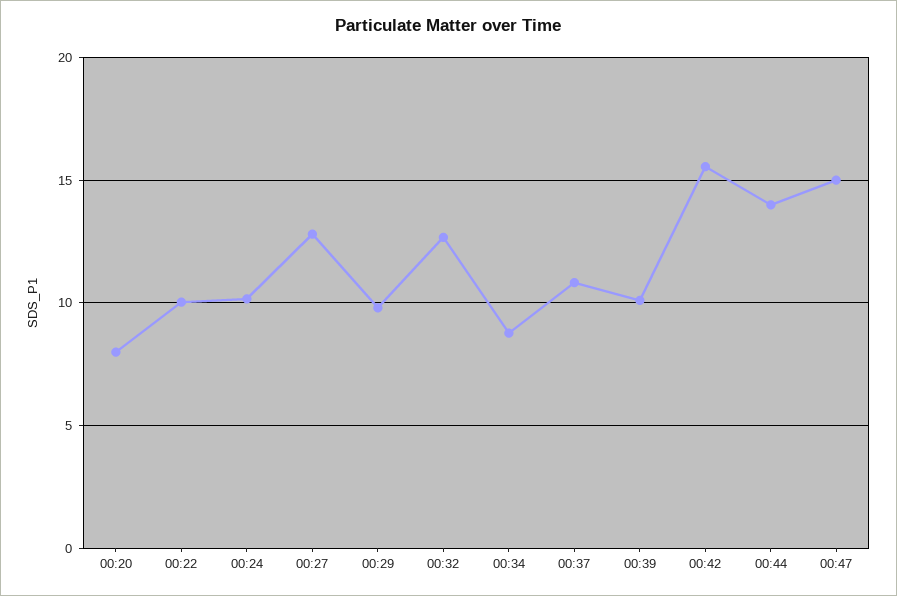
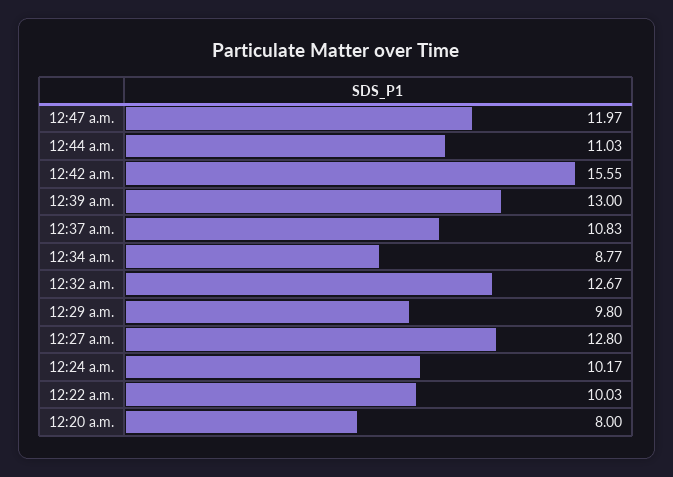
00:39: 10 -> 13
00:44: 14 -> 11.03
00:47: 15 -> 11.97

